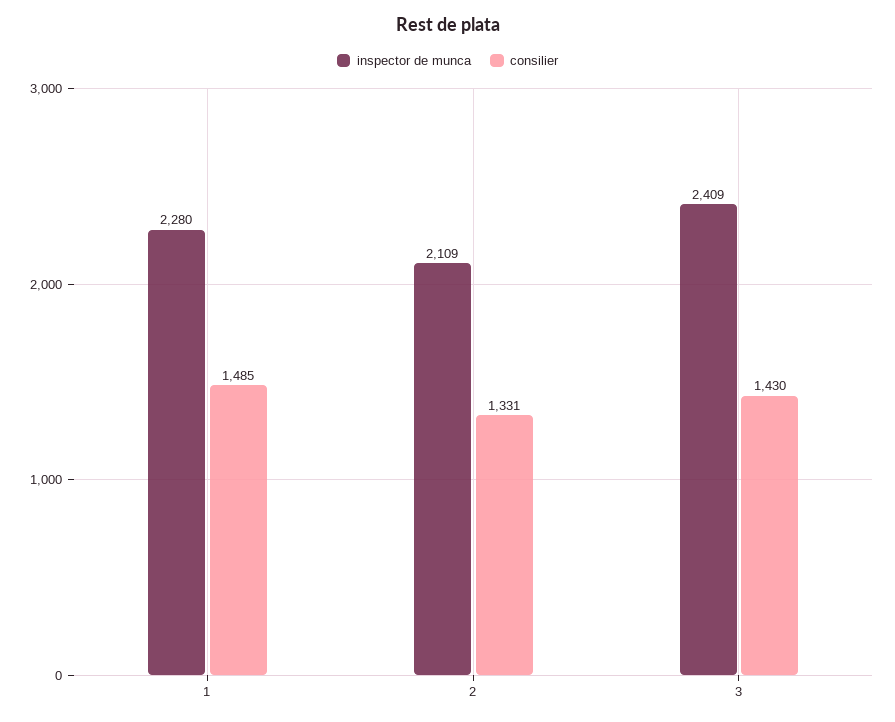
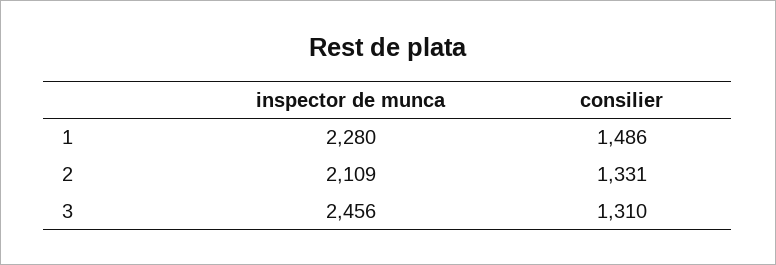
consilier, 1: 1485 -> 1486
inspector de munca, 3: 2409 -> 2456
consilier, 3: 1430 -> 1310

